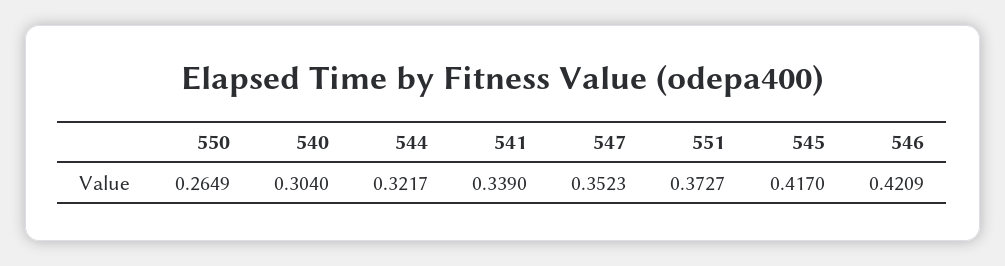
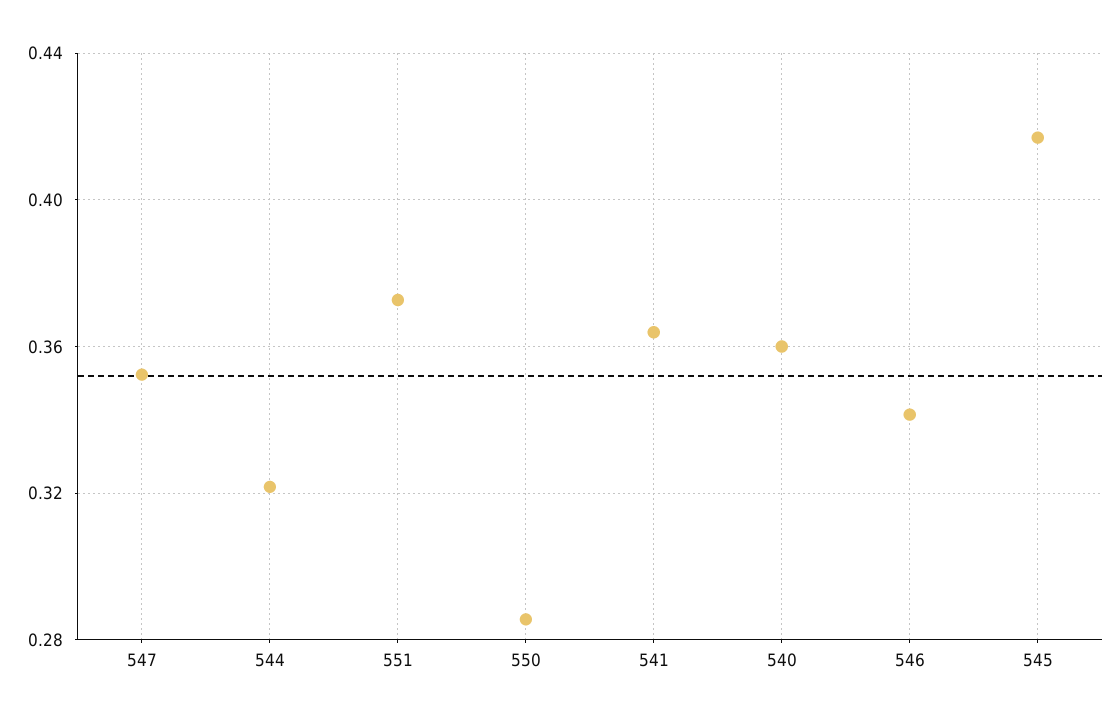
550: 0.2649 -> 0.285
540: 0.304 -> 0.36
541: 0.339 -> 0.365
546: 0.4209 -> 0.34

